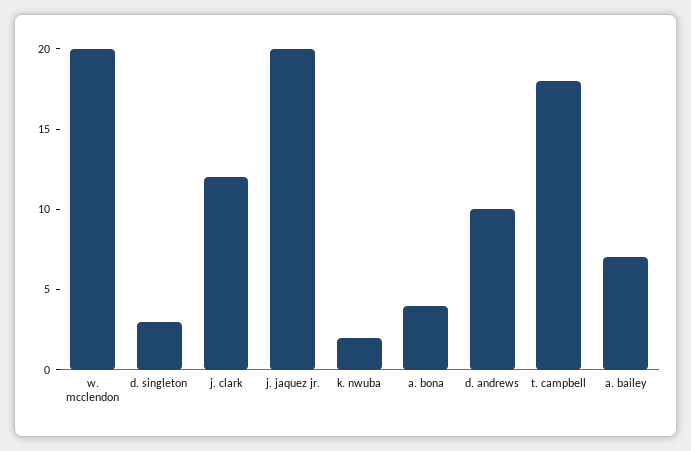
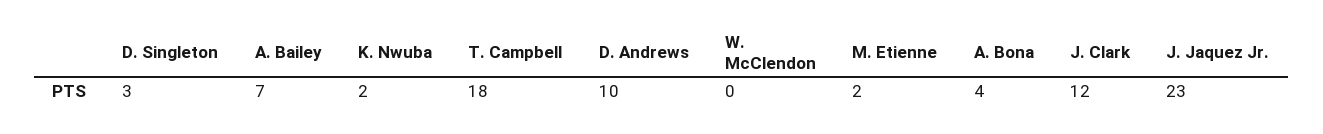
w. mcclendon: 20 -> 0
j. jaquez jr.: 20 -> 23
M. Etienne: none -> 2

